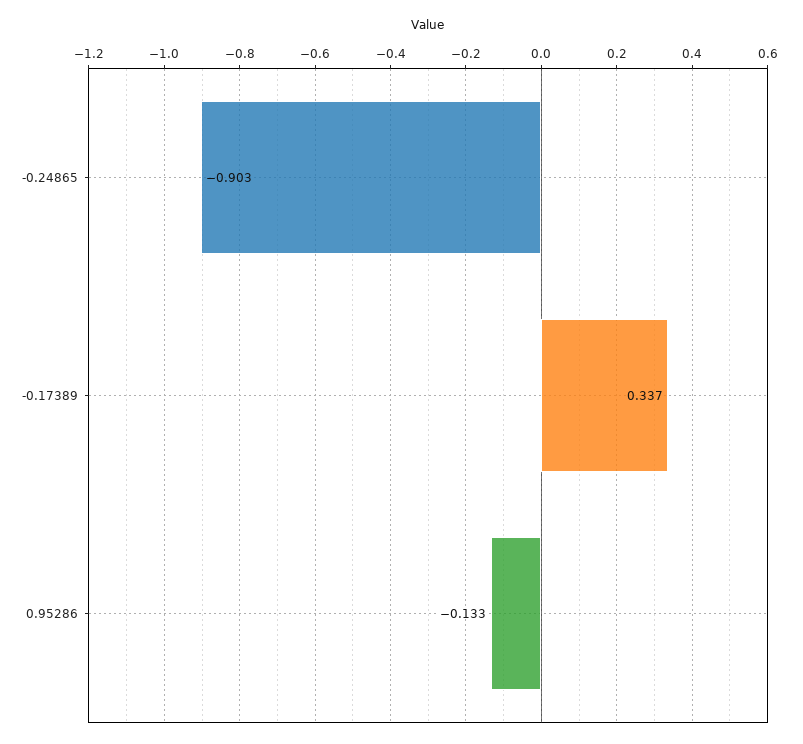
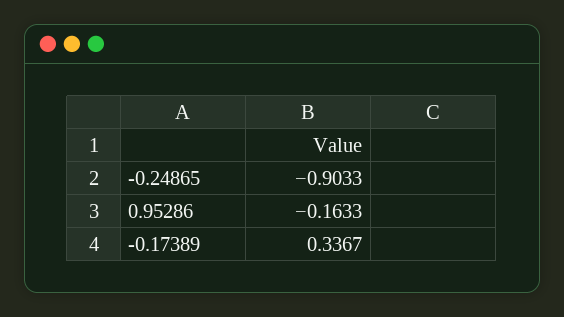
0.95286: -0.133 -> -0.1633

